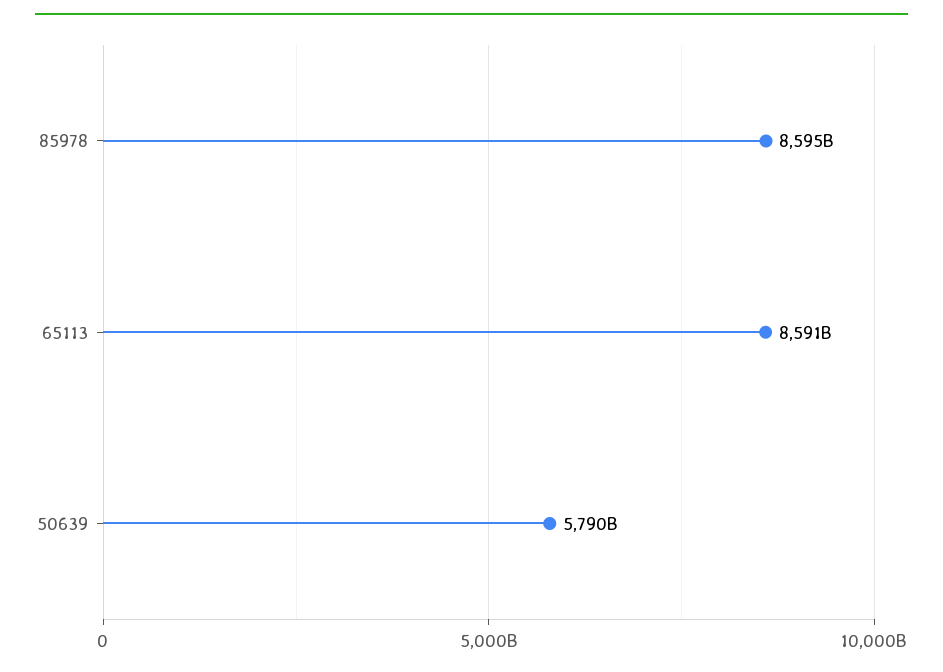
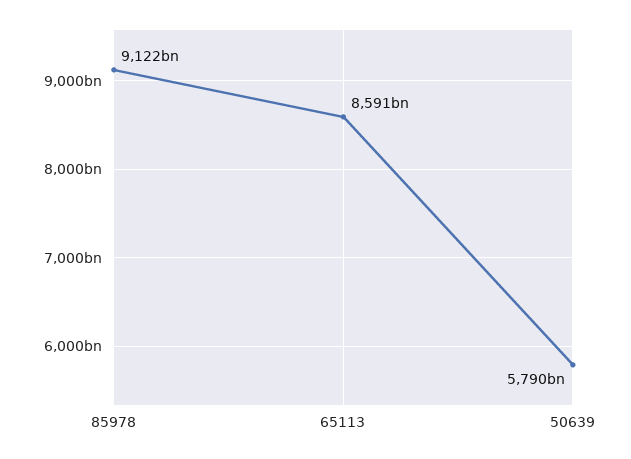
85978: 8595000000000 -> 9122000000000

